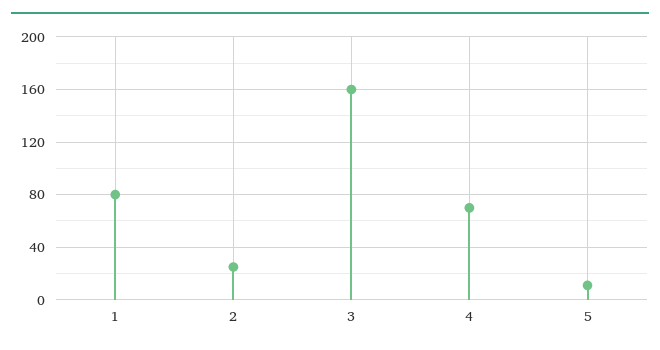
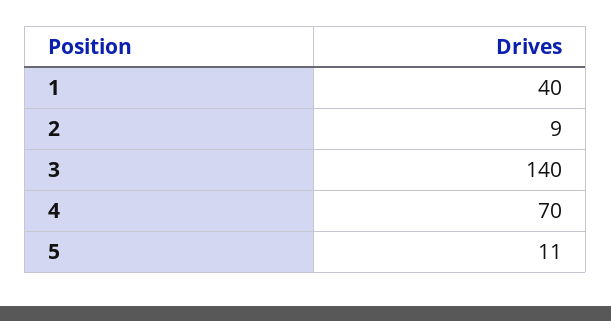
1: 80 -> 40
2: 25 -> 9
3: 160 -> 140

